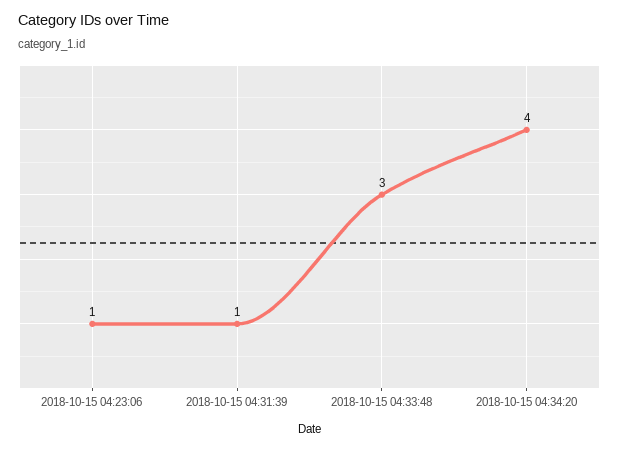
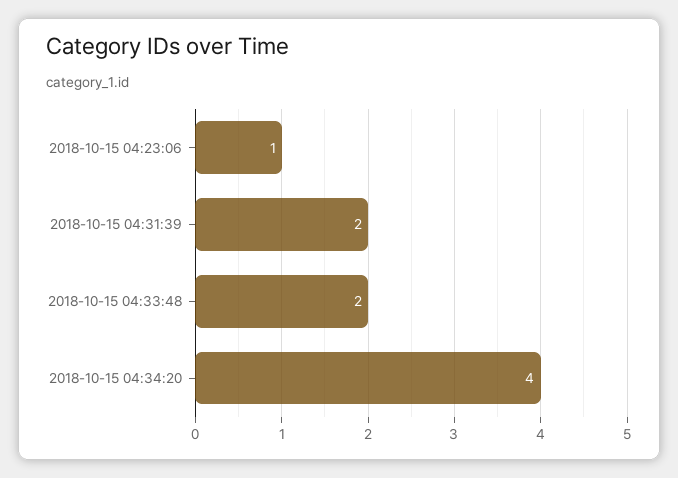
2018-10-15 04:31:39: 1 -> 2
2018-10-15 04:33:48: 3 -> 2

